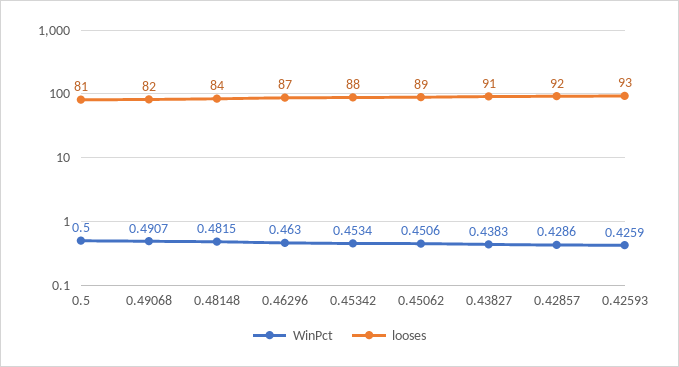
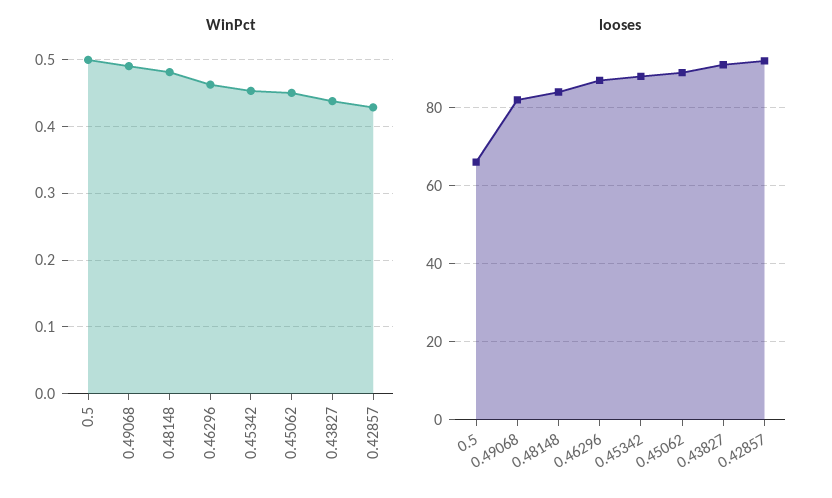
looses, 0.5: 81 -> 65
WinPct, 0.42593: 0.4259 -> none
looses, 0.42593: 93 -> none

